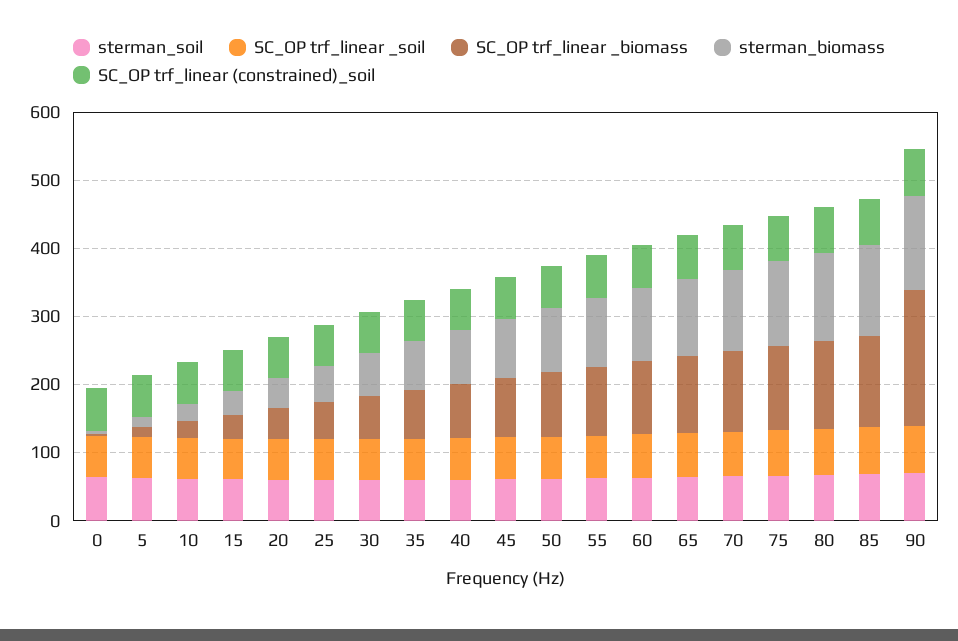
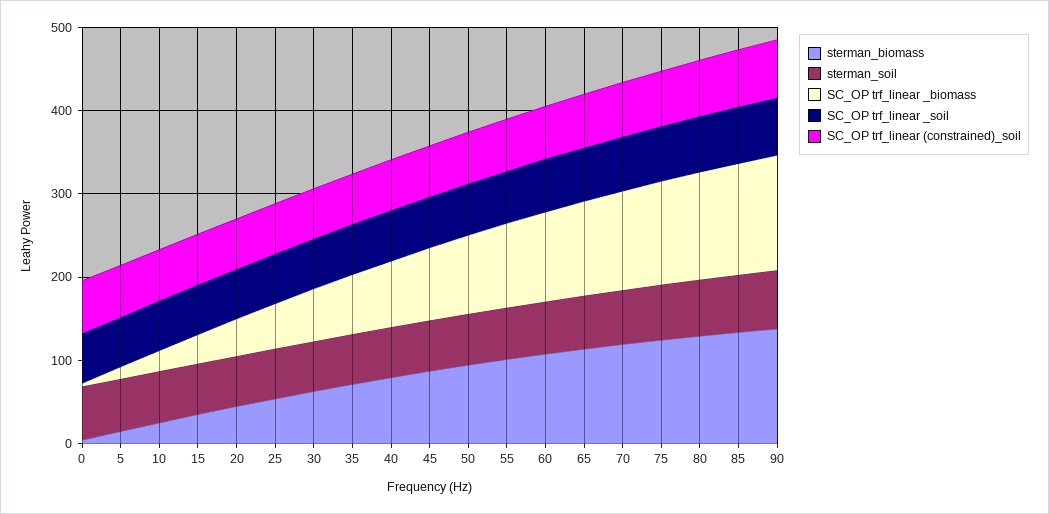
SC_OP trf_linear _biomass, 90: 200 -> 140

